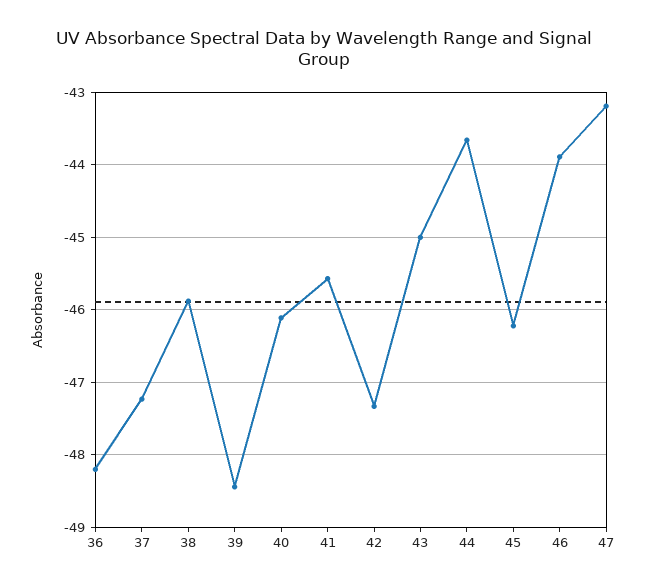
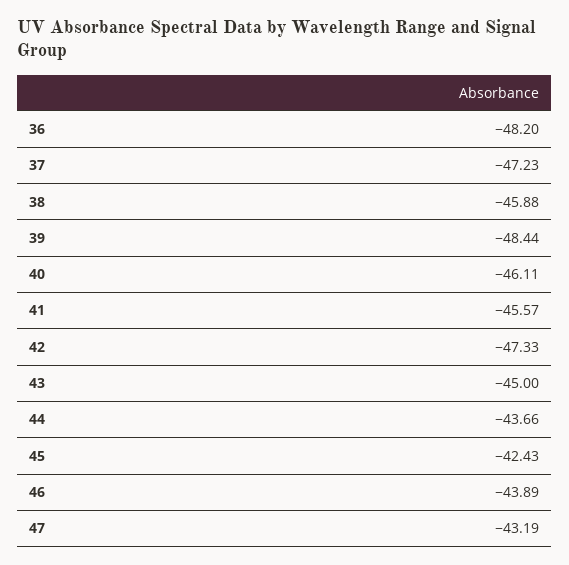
45: -46.2 -> -42.43

